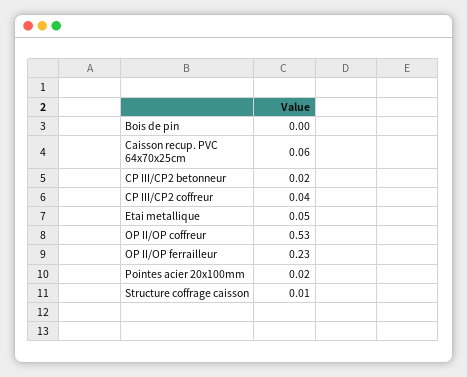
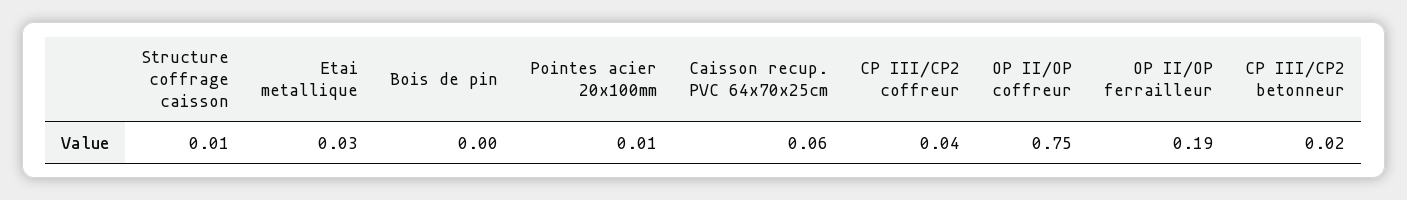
Etai metallique: 0.05 -> 0.03
OP II/OP coffreur: 0.53 -> 0.75
OP II/OP ferrailleur: 0.23 -> 0.19
Pointes acier 20x100mm: 0.02 -> 0.01

